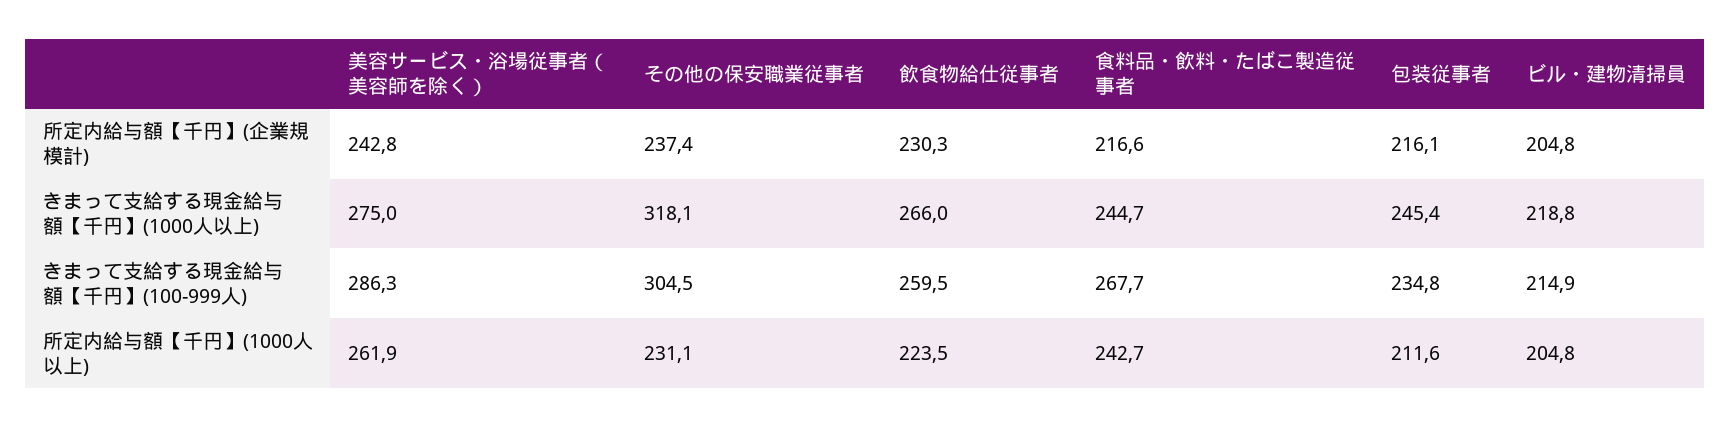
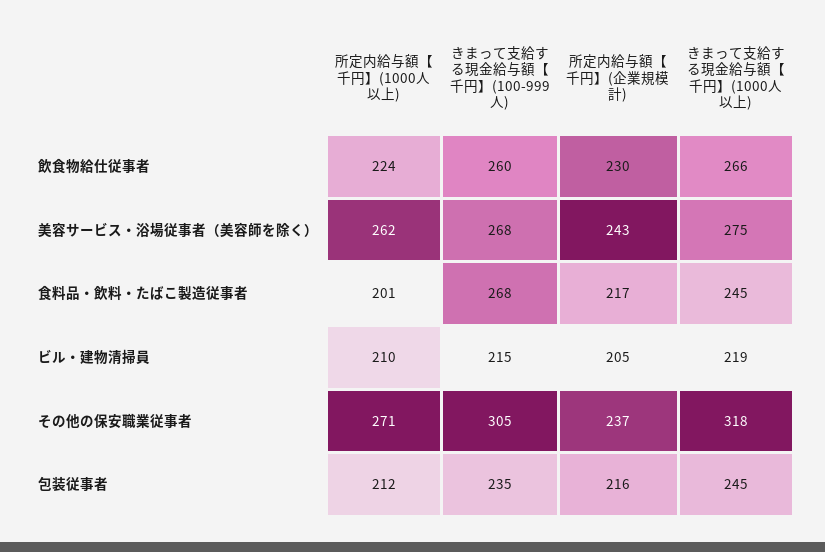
美容サービス・浴場従事者（美容師を除く）, きまって支給する現金給与額【千円】(100-999人): 286.3 -> 268
その他の保安職業従事者, 所定内給与額【千円】(1000人以上): 231.1 -> 271
食料品・飲料・たばこ製造従事者, 所定内給与額【千円】(1000人以上): 242.7 -> 201
ビル・建物清掃員, 所定内給与額【千円】(1000人以上): 204.8 -> 210

